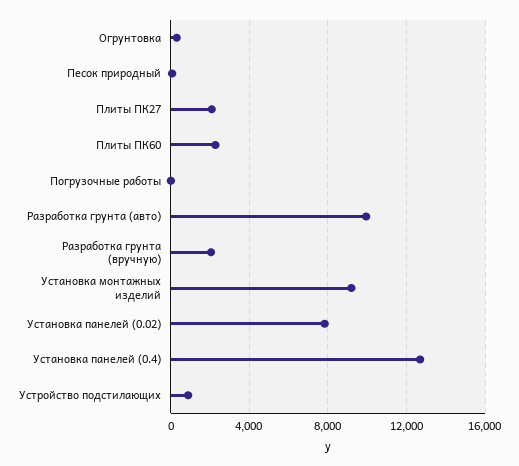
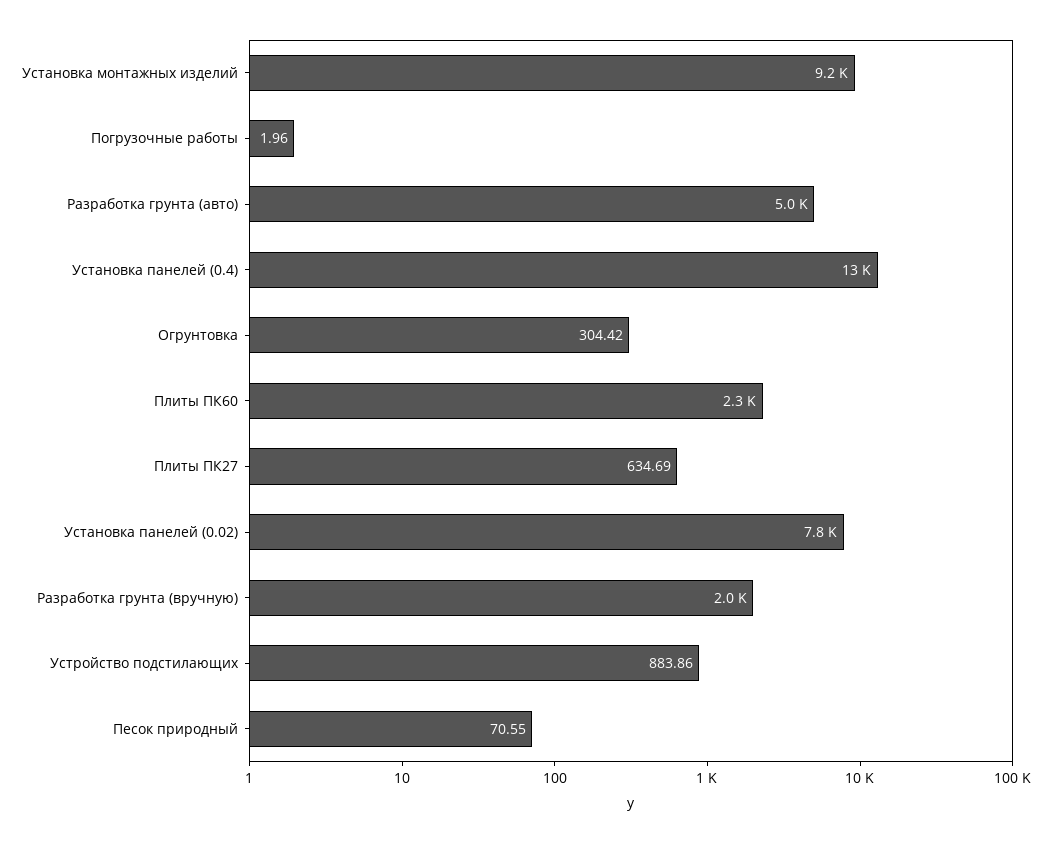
Плиты ПК27: 2000 -> 634.69
Разработка грунта (авто): 10000 -> 5000

